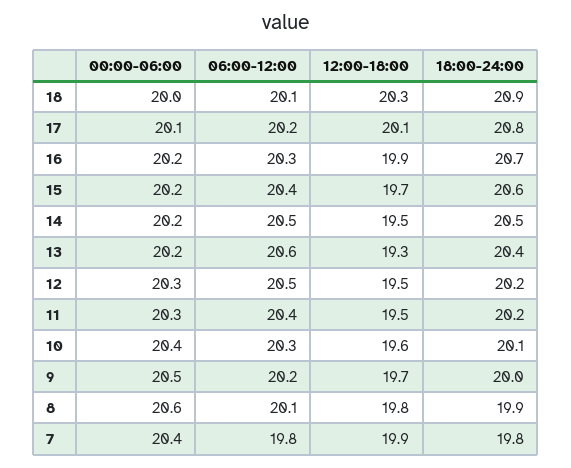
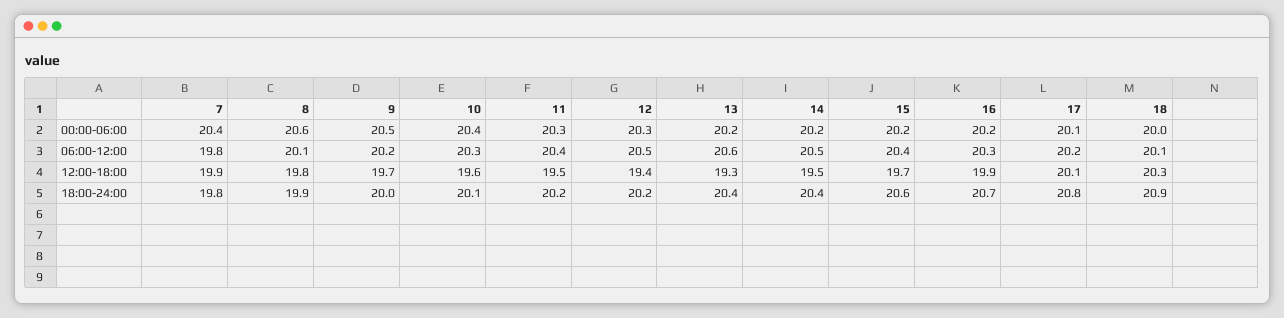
18:00-24:00, 14: 20.5 -> 20.4
12:00-18:00, 12: 19.5 -> 19.4

